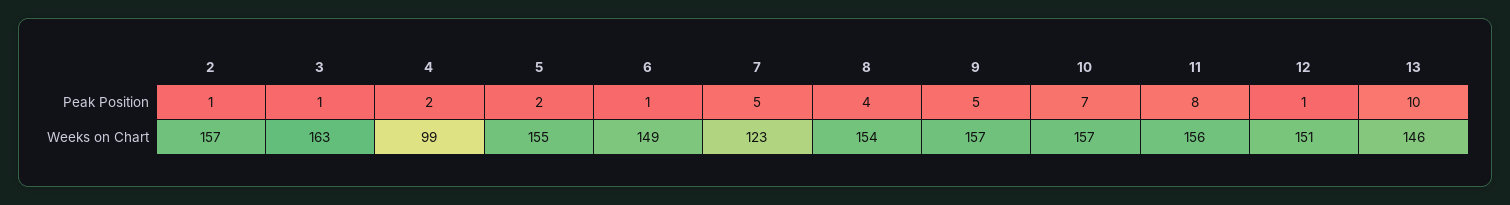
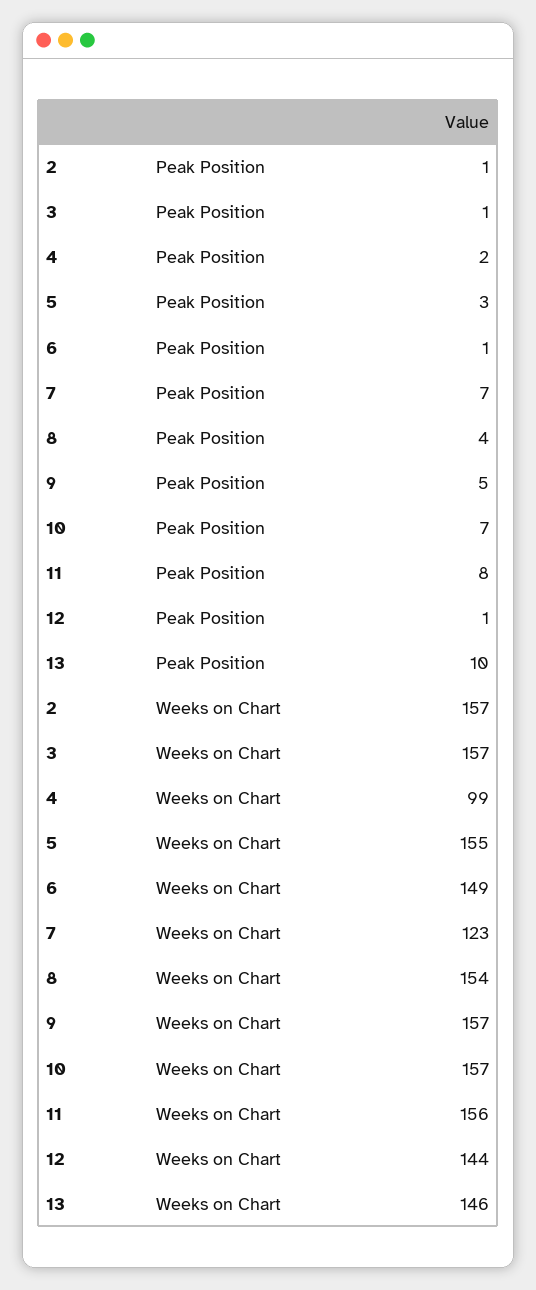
5, Peak Position: 2 -> 3
7, Peak Position: 5 -> 7
3, Weeks on Chart: 163 -> 157
12, Weeks on Chart: 151 -> 144

